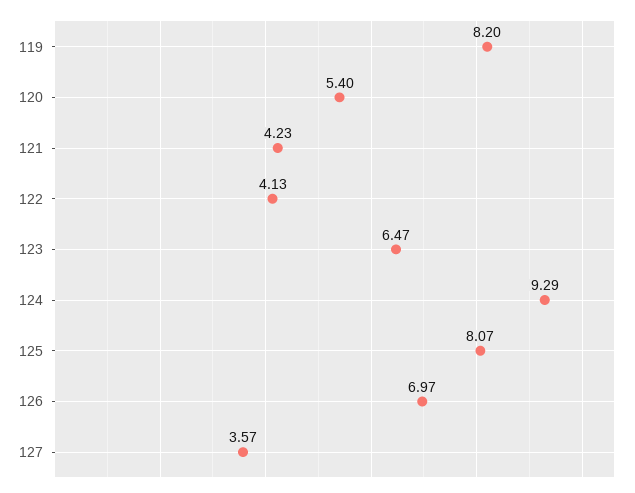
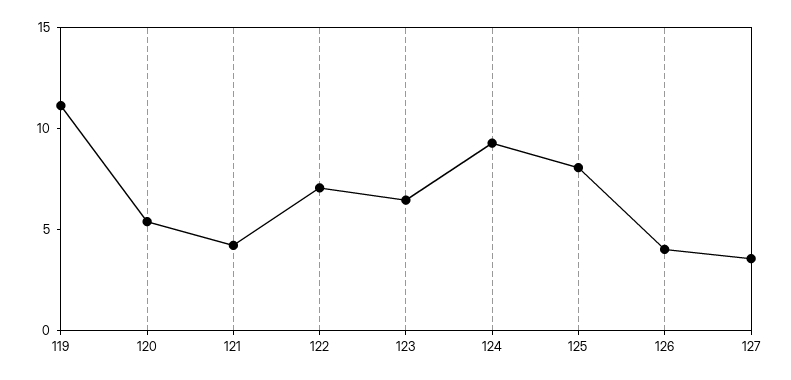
119: 8.2 -> 11
122: 4.13 -> 7
126: 6.97 -> 4

